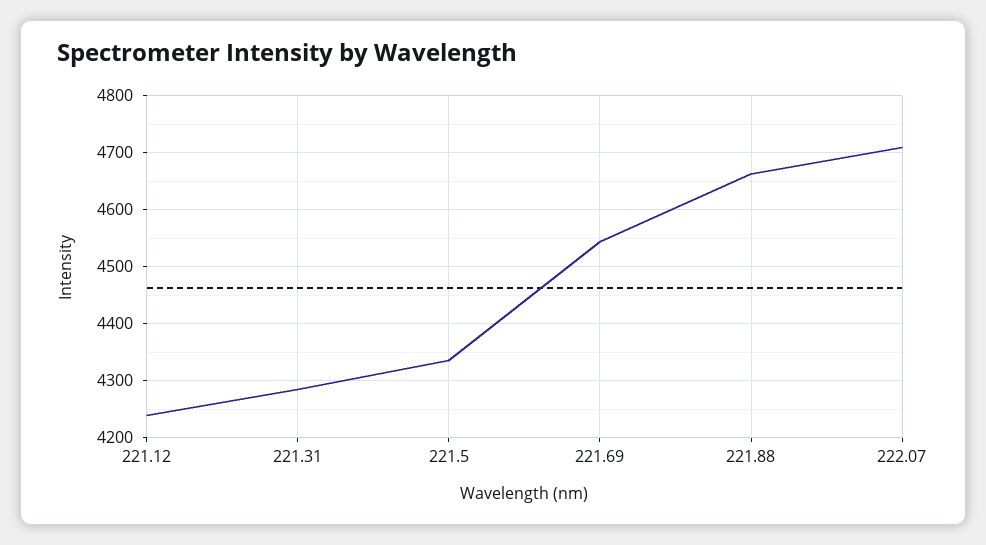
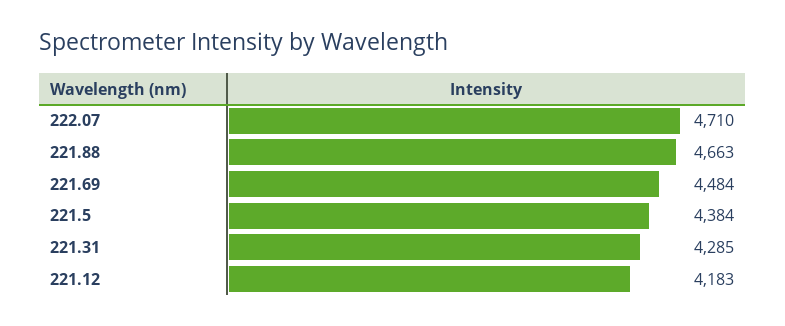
221.12: 4240 -> 4183
221.5: 4340 -> 4384
221.69: 4540 -> 4484

